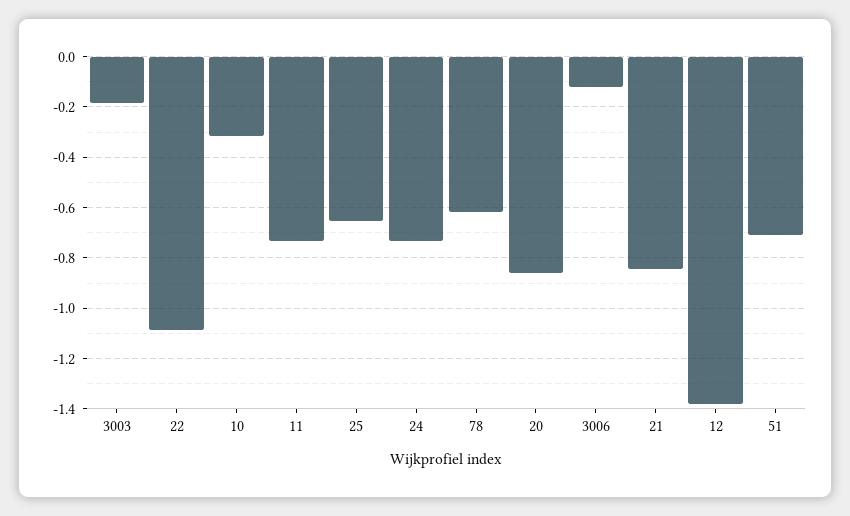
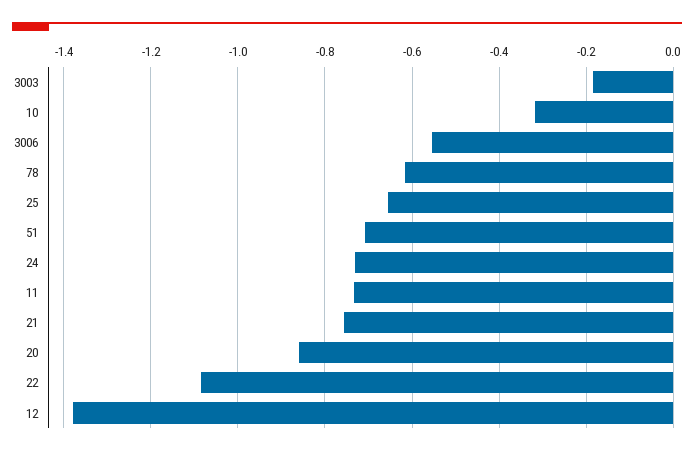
3006: -0.125 -> -0.56
21: -0.85 -> -0.76

